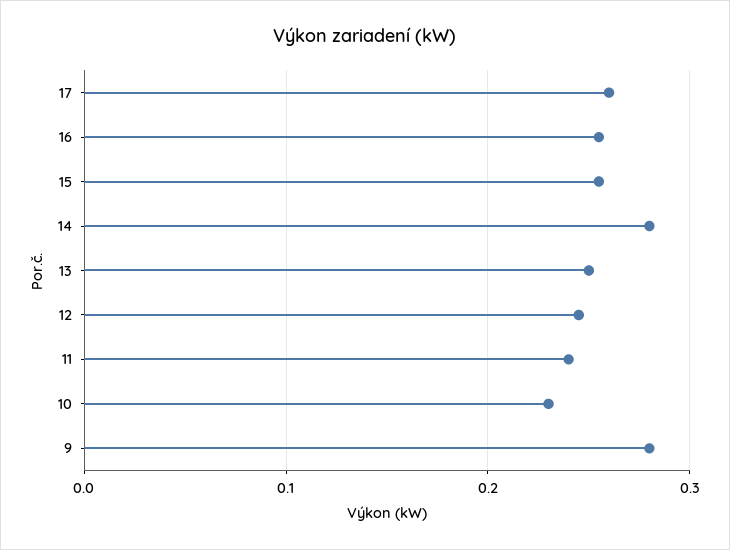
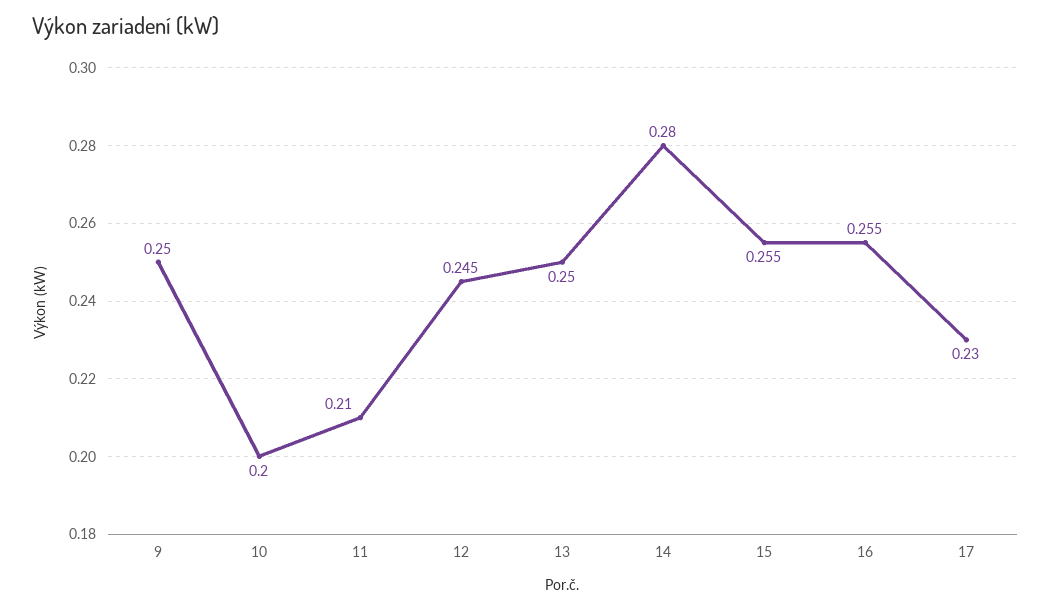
17: 0.26 -> 0.23
11: 0.24 -> 0.21
10: 0.23 -> 0.2
9: 0.28 -> 0.25

